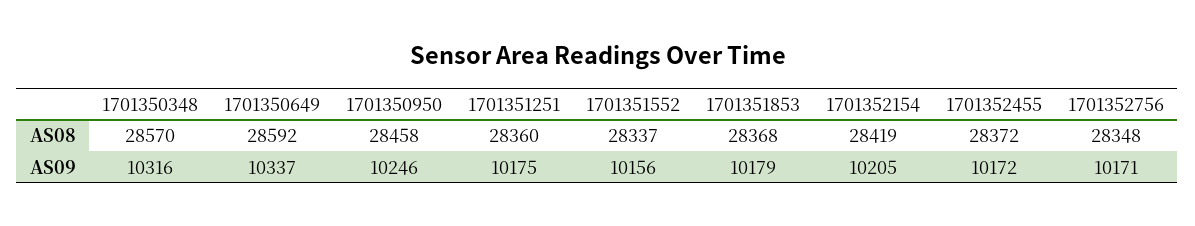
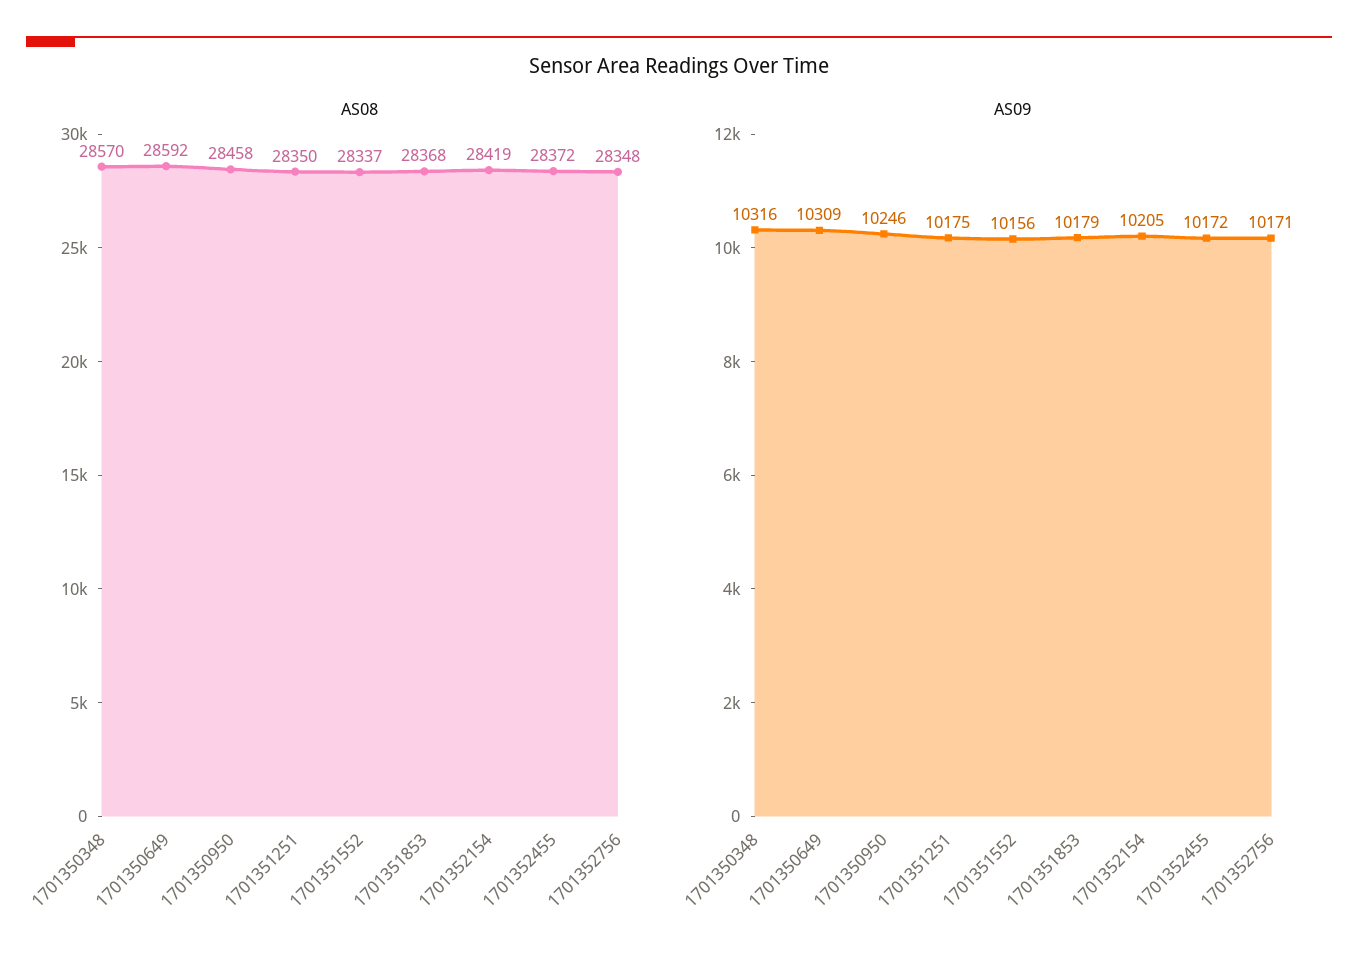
AS08, 1701351251: 28360 -> 28350
AS09, 1701350649: 10337 -> 10309

